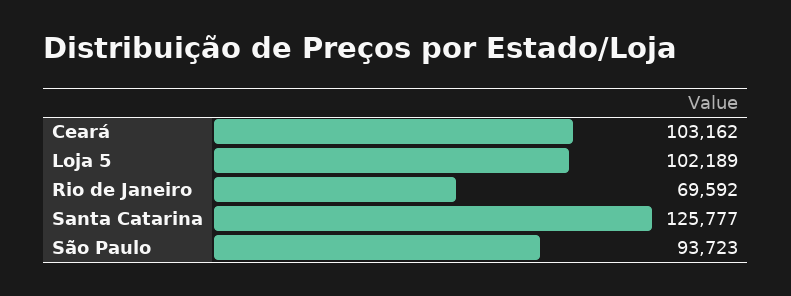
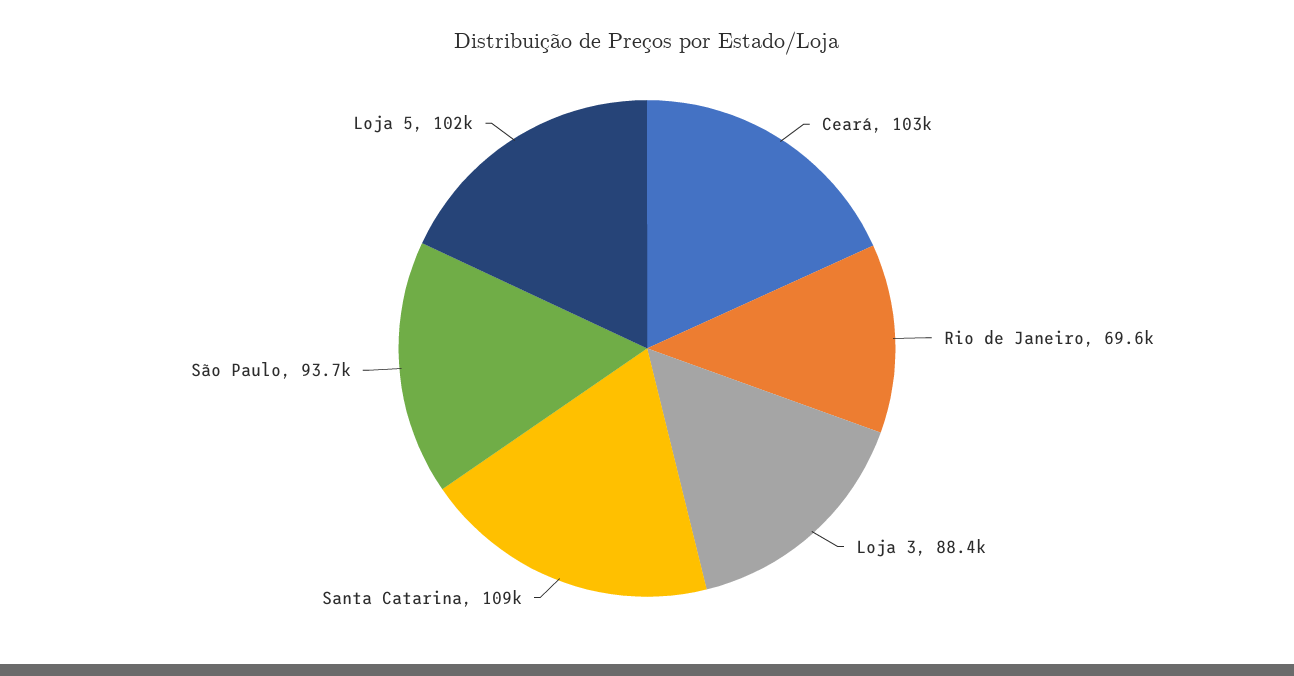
Santa Catarina: 125777 -> 109000
Loja 3: none -> 88400

